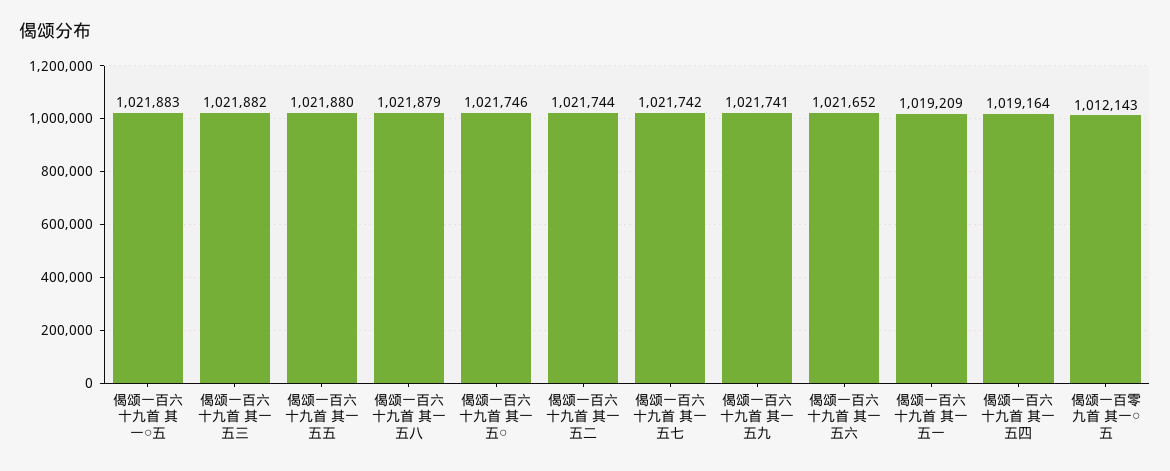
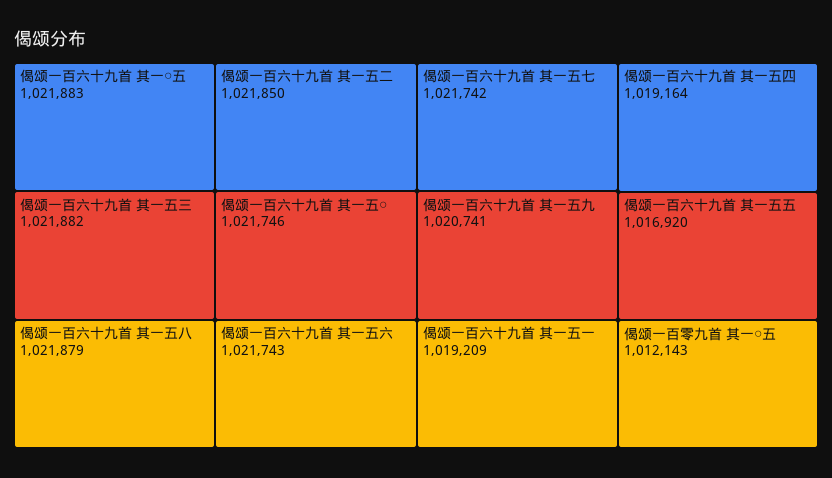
偈颂一百六十九首 其一五五: 1021880 -> 1016920
偈颂一百六十九首 其一五二: 1021744 -> 1021850
偈颂一百六十九首 其一五九: 1021741 -> 1020741
偈颂一百六十九首 其一五六: 1021652 -> 1021743

